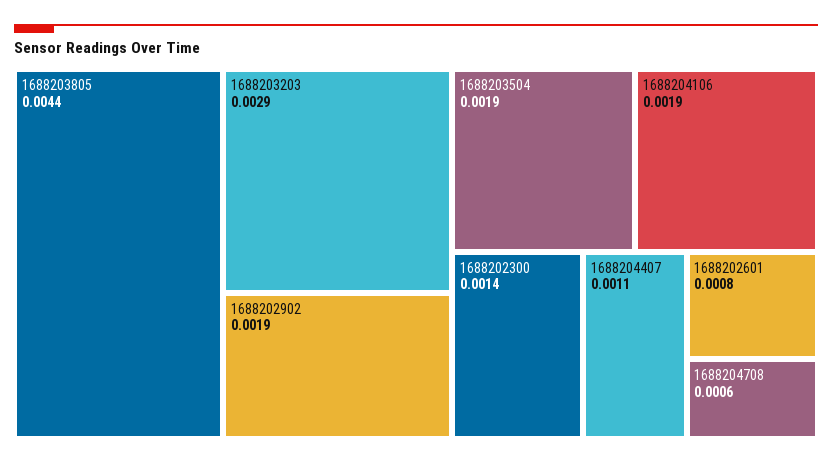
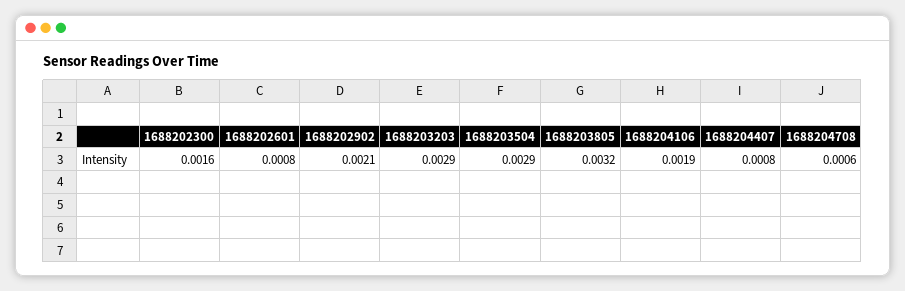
1688203805: 0.0044 -> 0.0032
1688202902: 0.0019 -> 0.0021
1688203504: 0.0019 -> 0.0029
1688202300: 0.0014 -> 0.0016
1688204407: 0.0011 -> 0.0008

